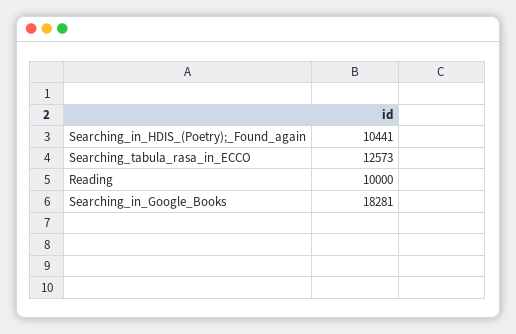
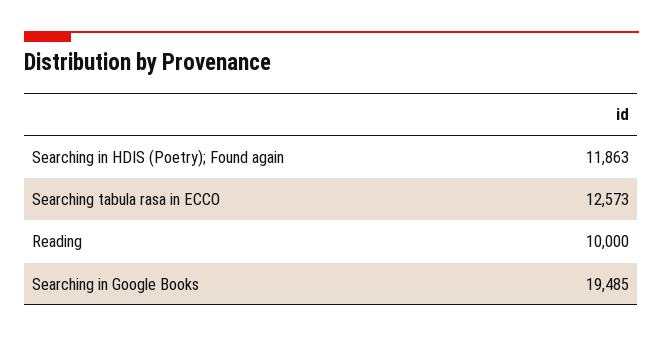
Searching_in_HDIS_(Poetry);_Found_again: 10441 -> 11863
Searching_in_Google_Books: 18281 -> 19485

